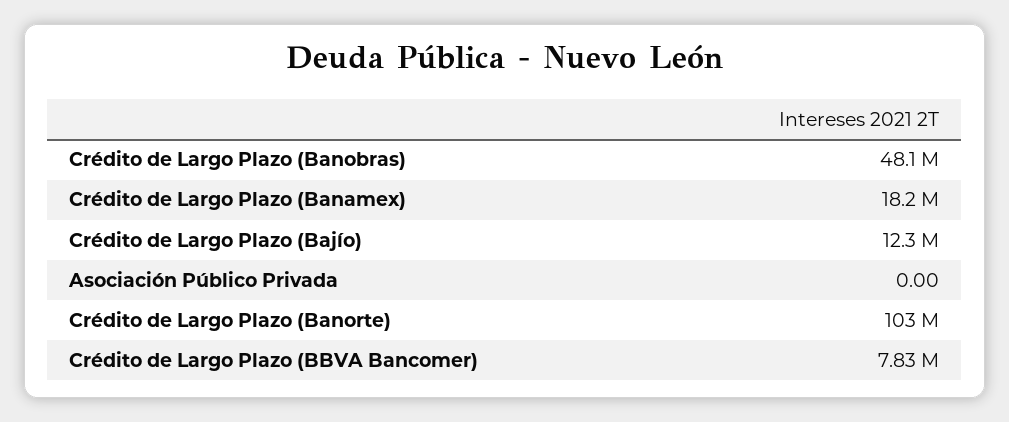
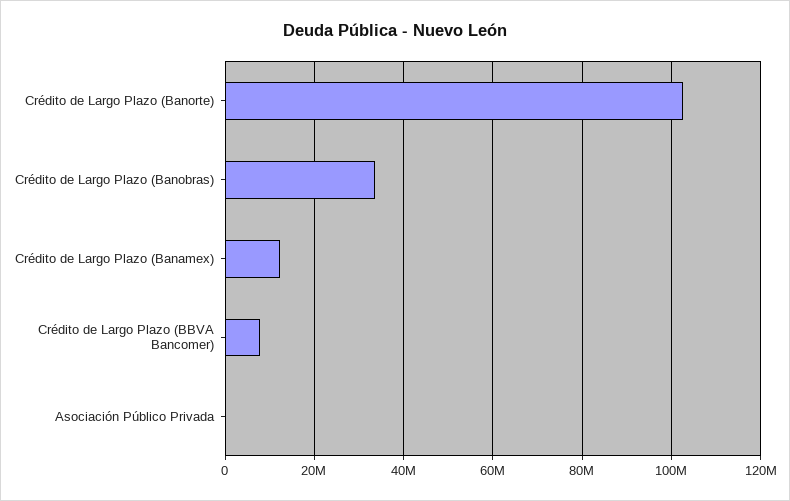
Crédito de Largo Plazo (Banobras): 48100000 -> 34000000
Crédito de Largo Plazo (Banamex): 18200000 -> 12000000
Crédito de Largo Plazo (Bajío): 12300000 -> none

